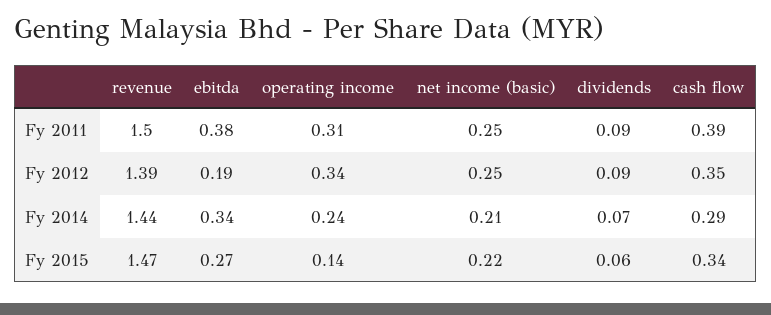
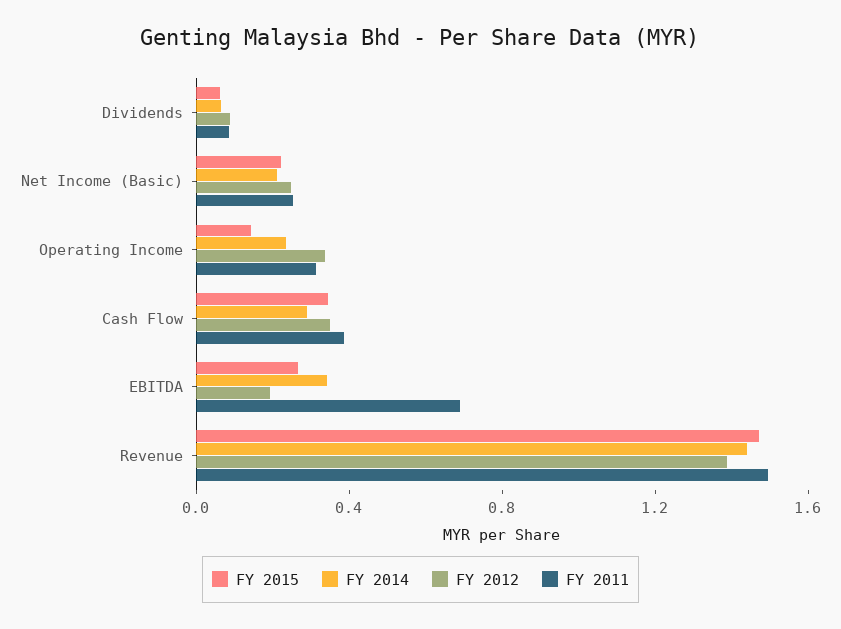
Fy 2011, ebitda: 0.38 -> 0.7

